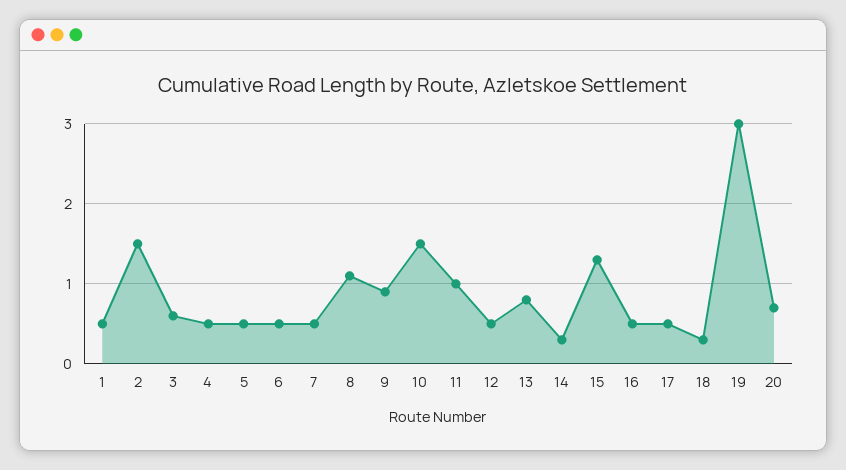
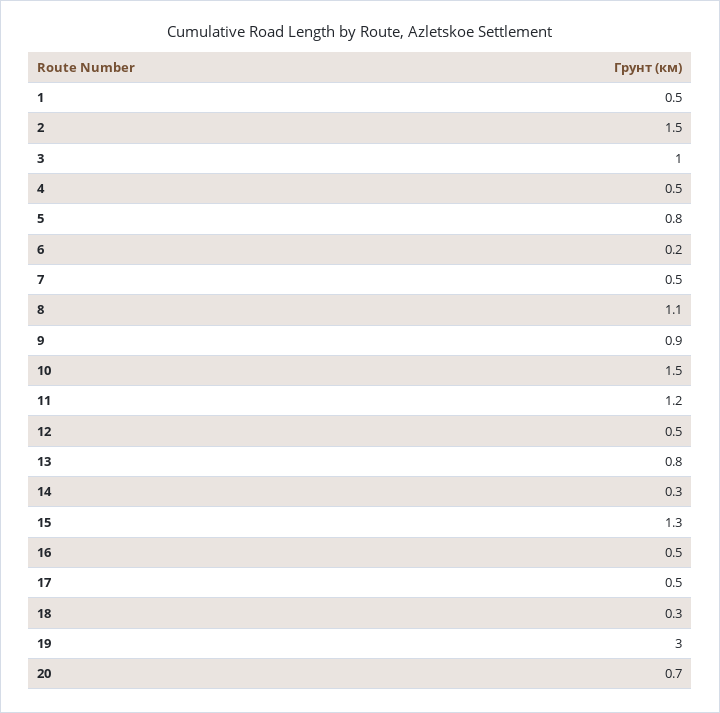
3: 0.6 -> 1
5: 0.5 -> 0.8
6: 0.5 -> 0.2
11: 1 -> 1.2

